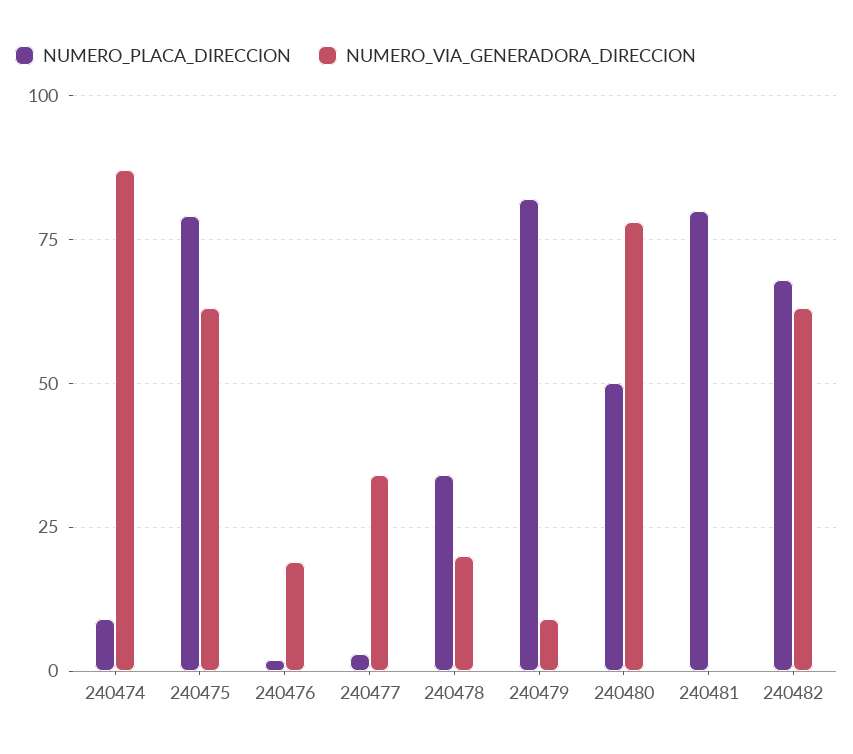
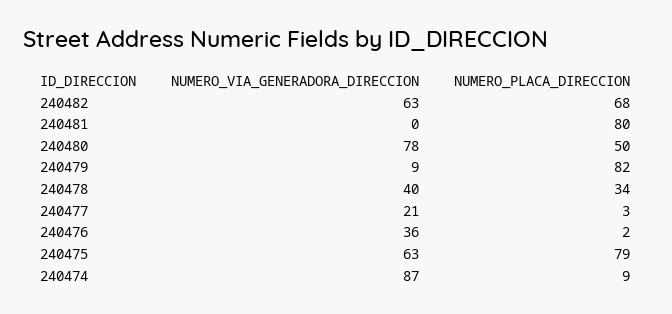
NUMERO_VIA_GENERADORA_DIRECCION, 240476: 20 -> 36
NUMERO_VIA_GENERADORA_DIRECCION, 240477: 35 -> 21
NUMERO_VIA_GENERADORA_DIRECCION, 240478: 20 -> 40

